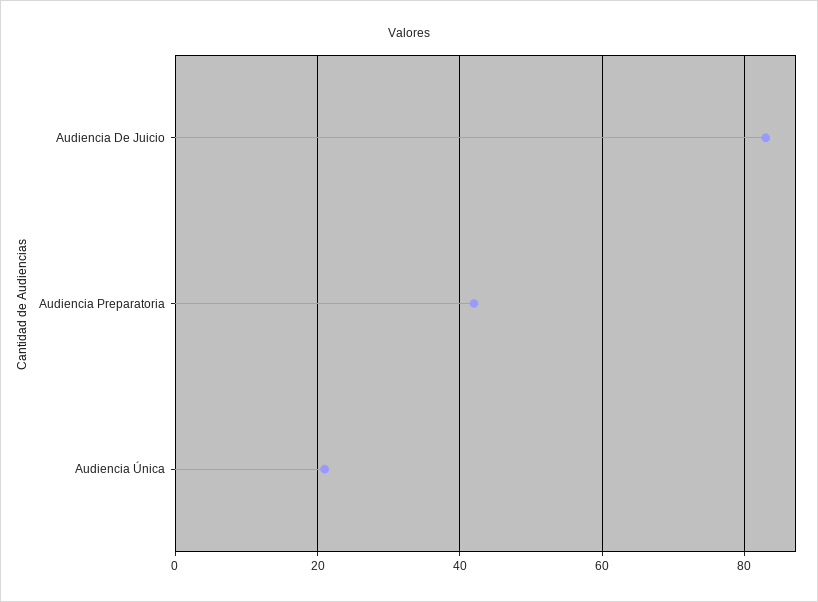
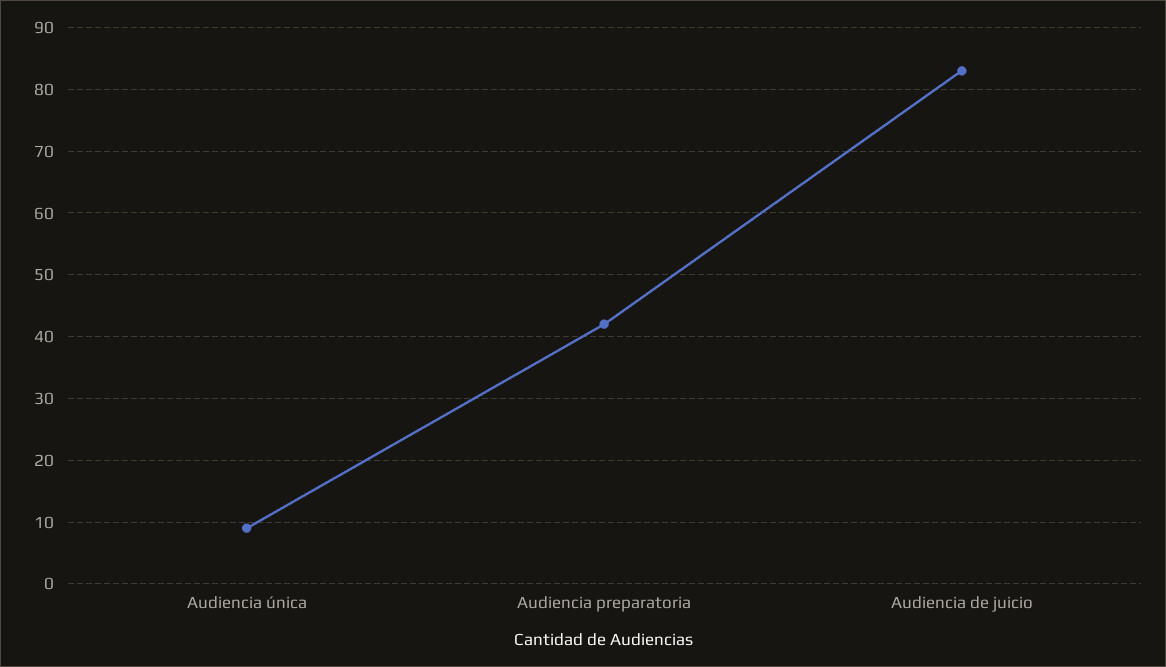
Audiencia Única: 20 -> 9

